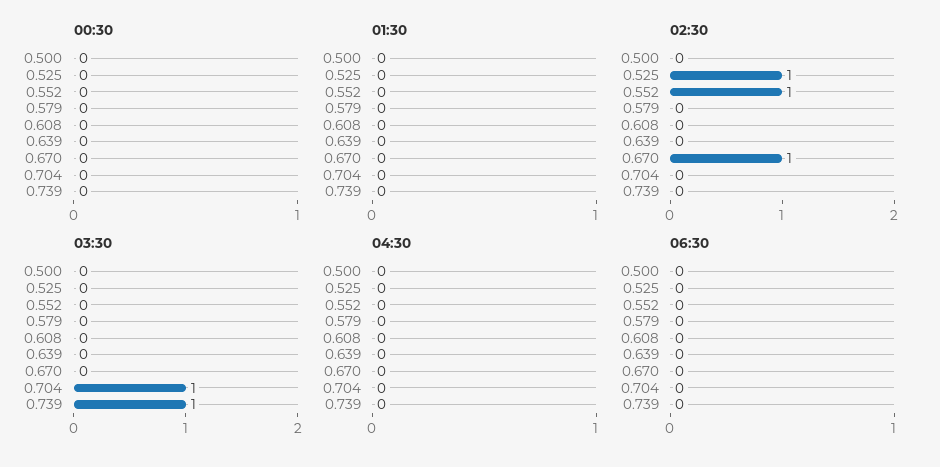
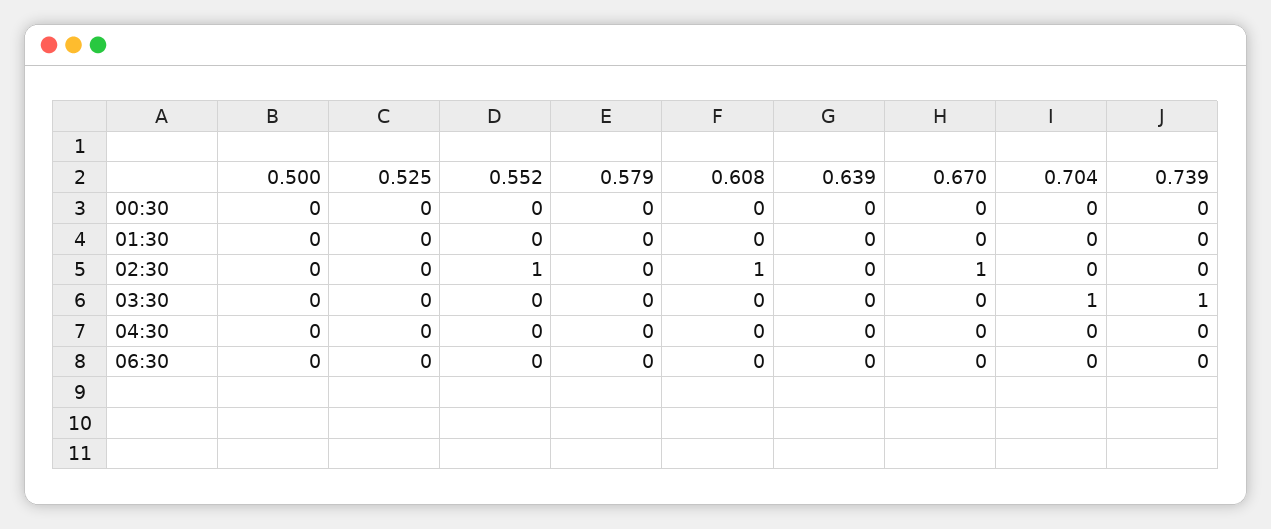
02:30, 0.525: 1 -> 0
02:30, 0.608: 0 -> 1

